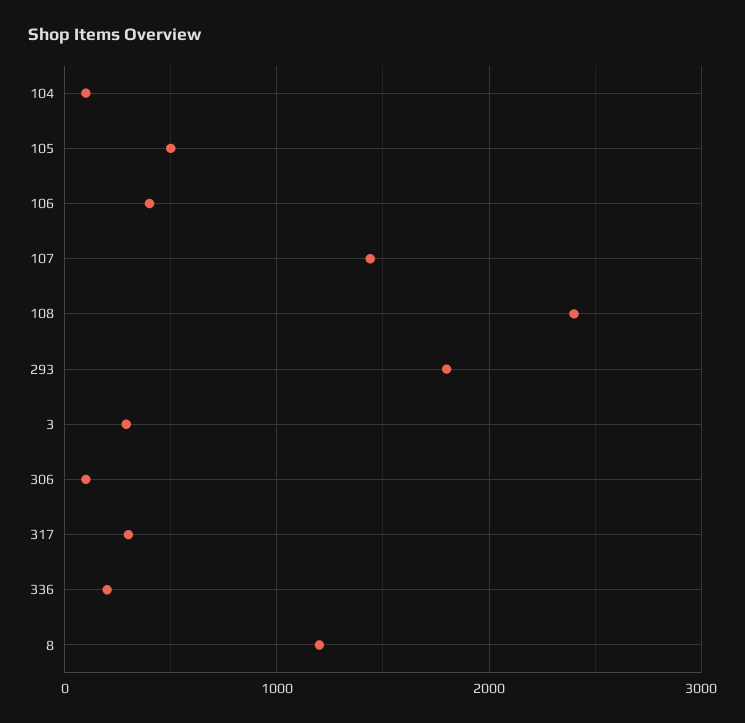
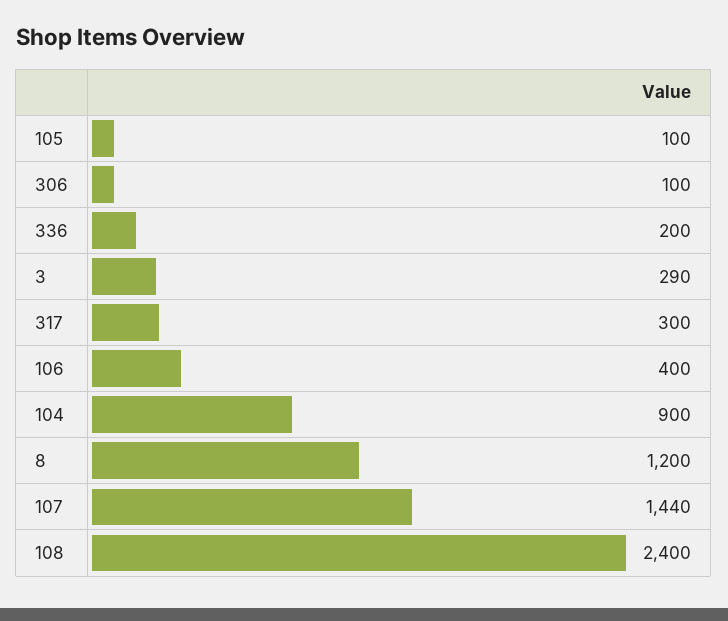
104: 100 -> 900
105: 500 -> 100
293: 1800 -> none

